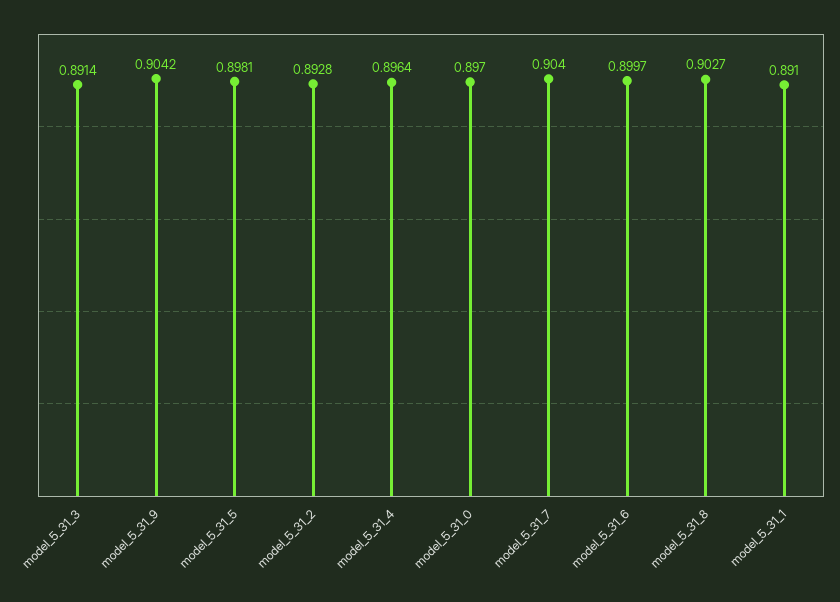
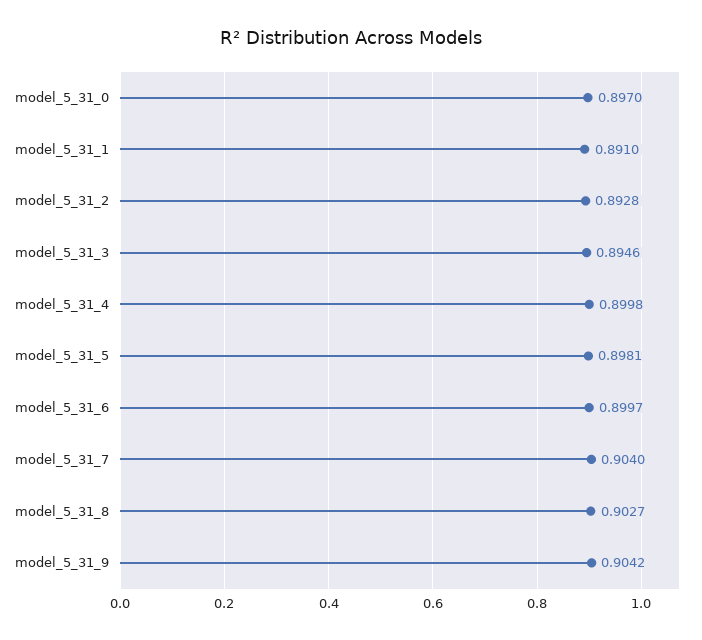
model_5_31_3: 0.8914 -> 0.8946
model_5_31_4: 0.8964 -> 0.8998

